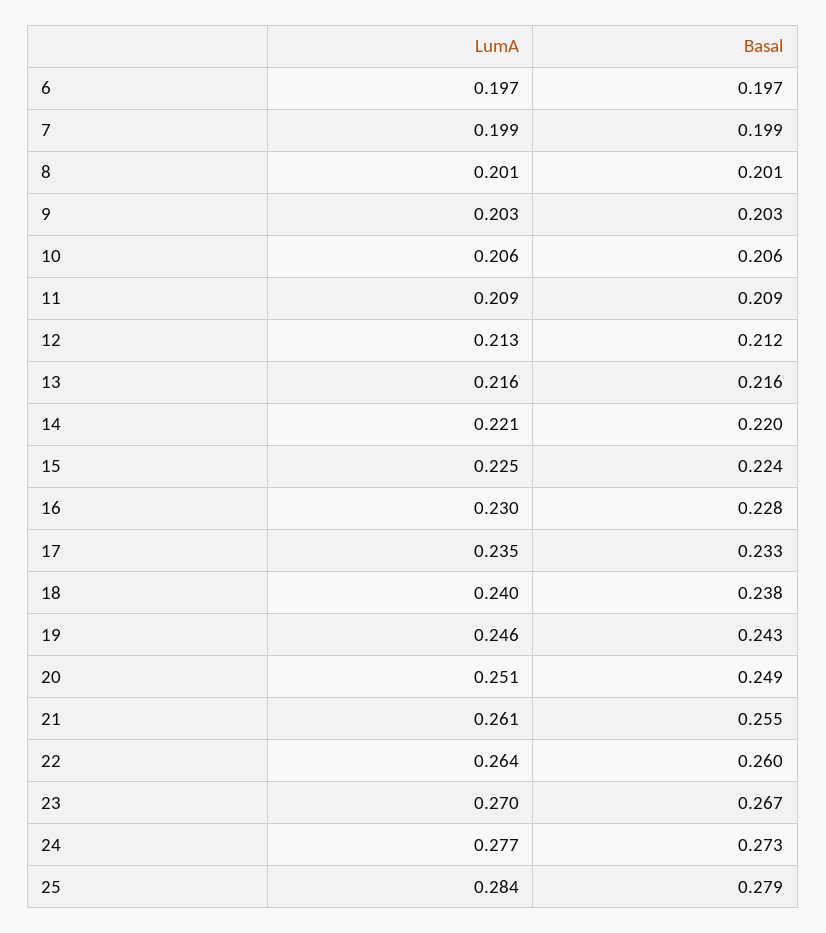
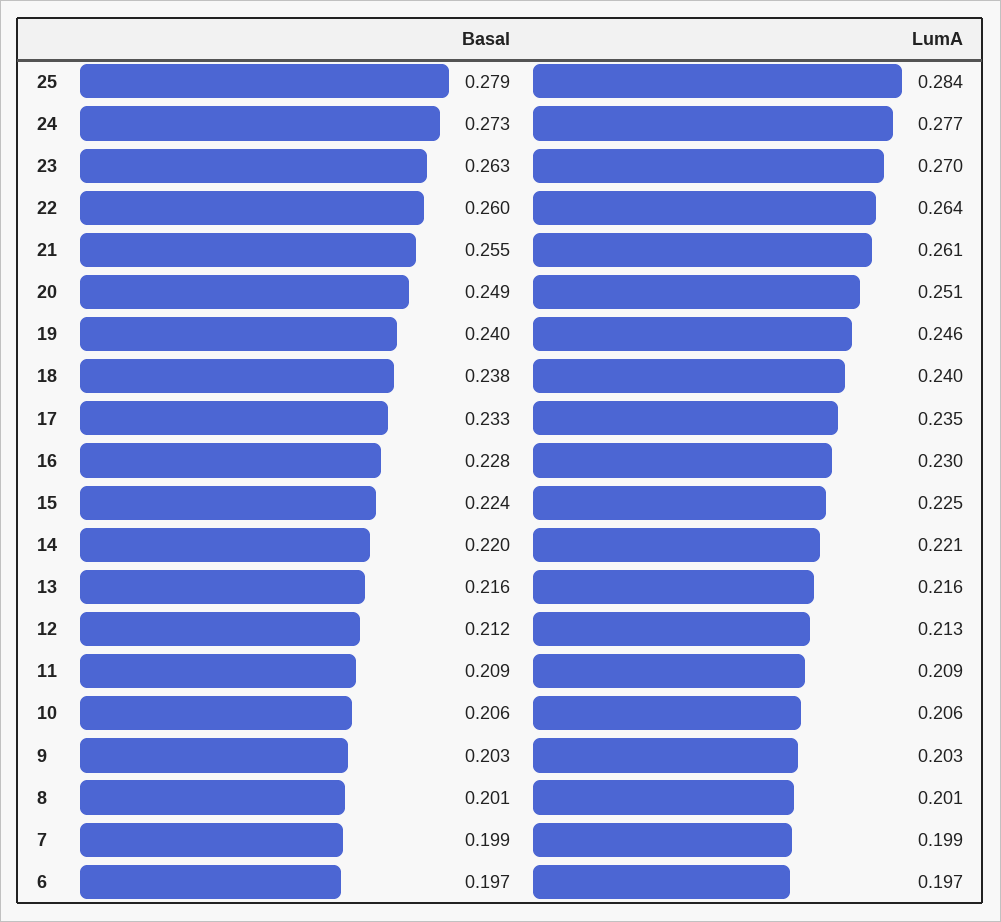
Basal, 19: 0.243 -> 0.24
Basal, 23: 0.267 -> 0.263

